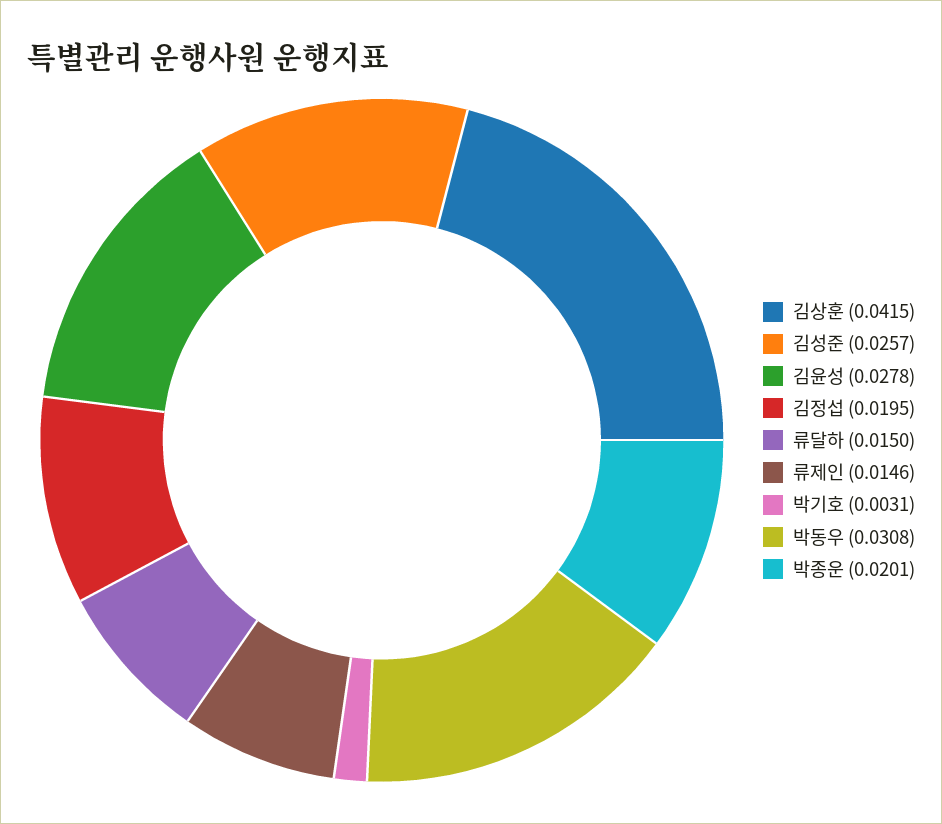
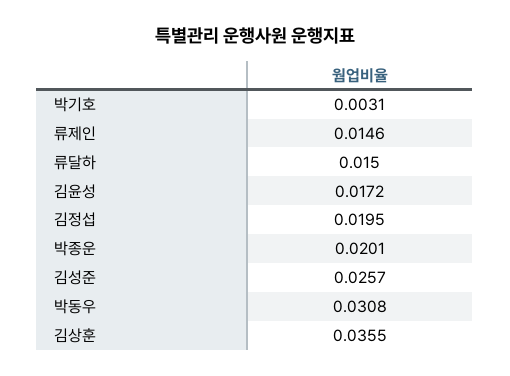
김상훈: 0.0415 -> 0.0355
김윤성: 0.0278 -> 0.0172

